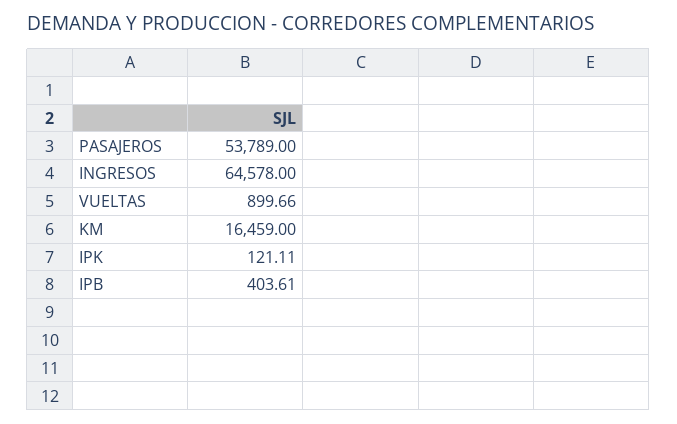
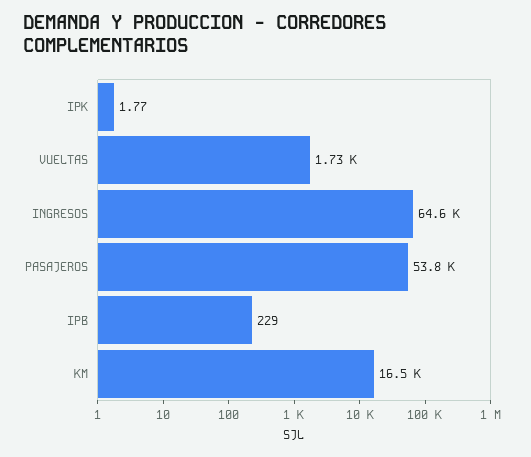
VUELTAS: 899.66 -> 1730
IPK: 121.11 -> 1.77
IPB: 403.61 -> 229

